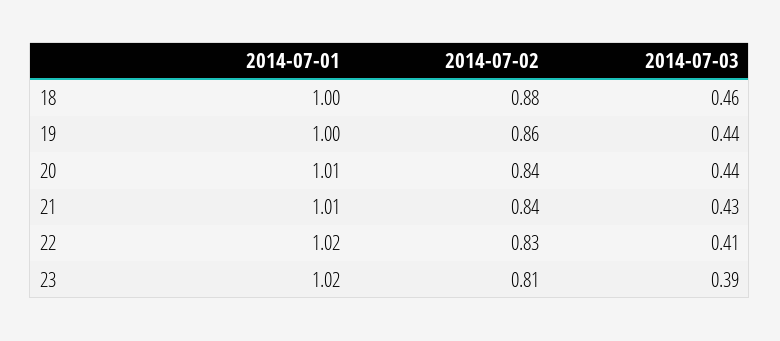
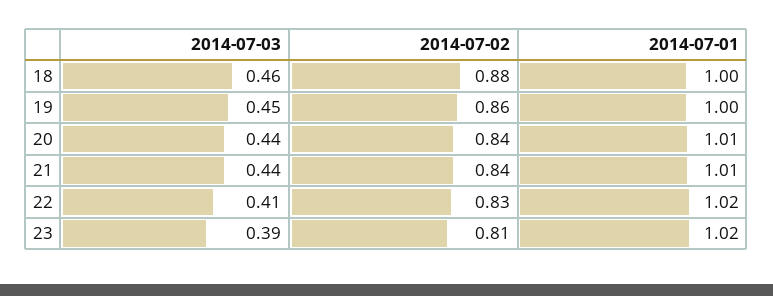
2014-07-03, 19: 0.44 -> 0.45
2014-07-03, 21: 0.43 -> 0.44

